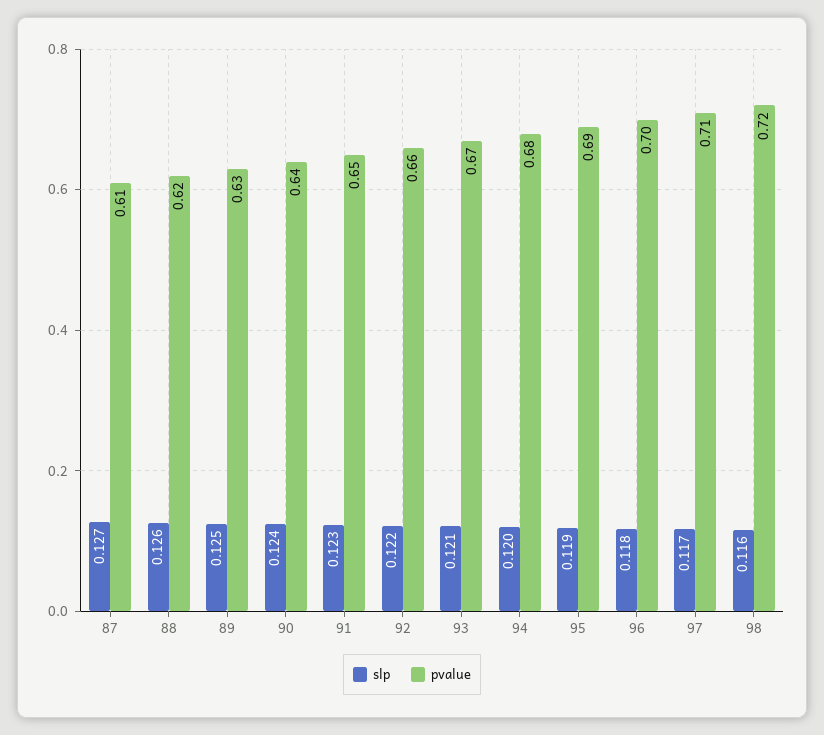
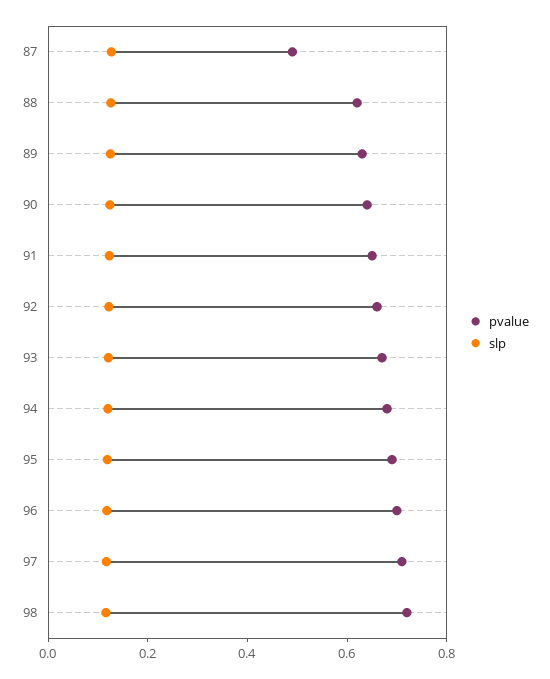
pvalue, 87: 0.61 -> 0.5

